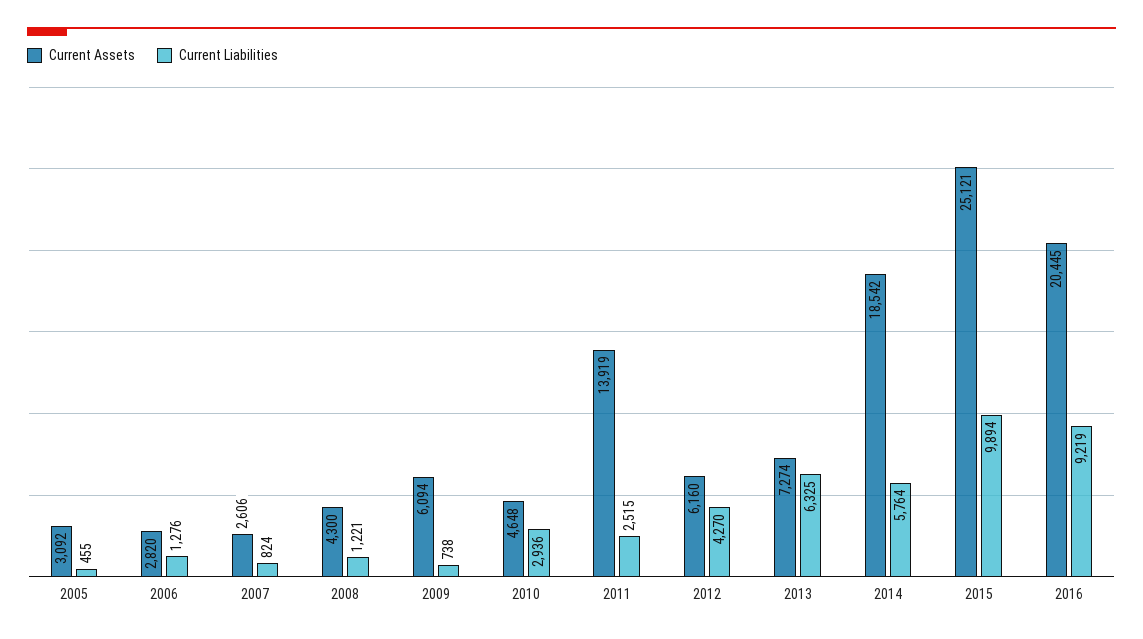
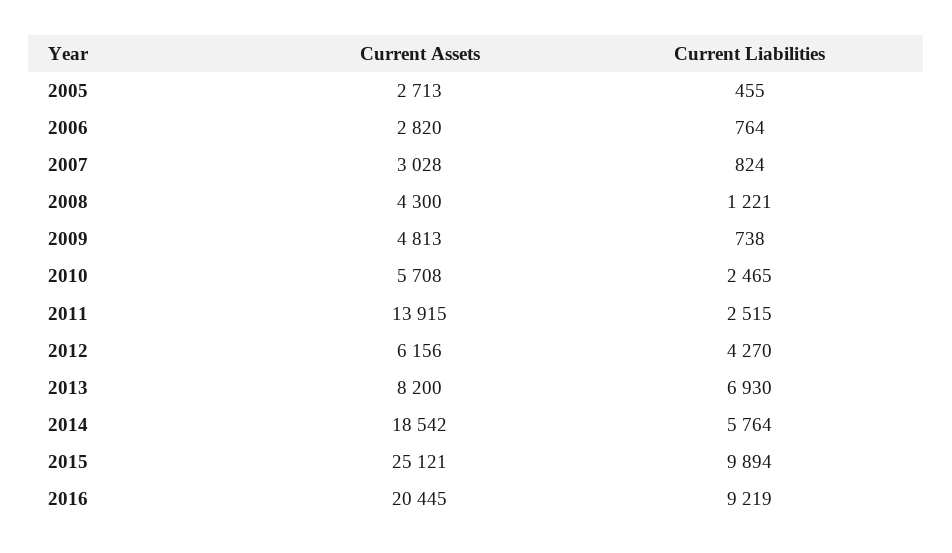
Current Assets, 2005: 3092 -> 2713
Current Liabilities, 2006: 1276 -> 764
Current Assets, 2007: 2606 -> 3028
Current Assets, 2009: 6094 -> 4813
Current Assets, 2010: 4648 -> 5708
Current Liabilities, 2010: 2936 -> 2465
Current Assets, 2011: 13919 -> 13915
Current Assets, 2012: 6160 -> 6156
Current Assets, 2013: 7274 -> 8200
Current Liabilities, 2013: 6325 -> 6930

